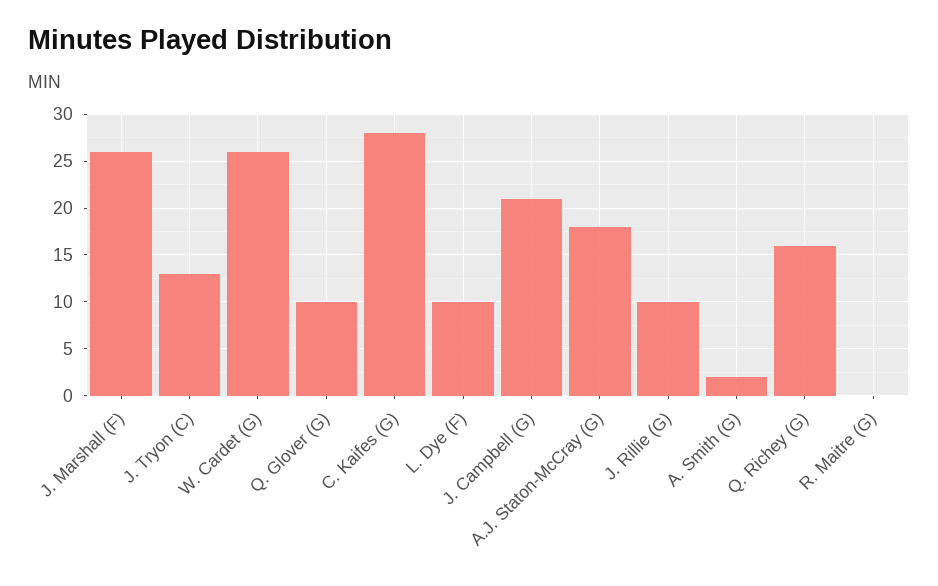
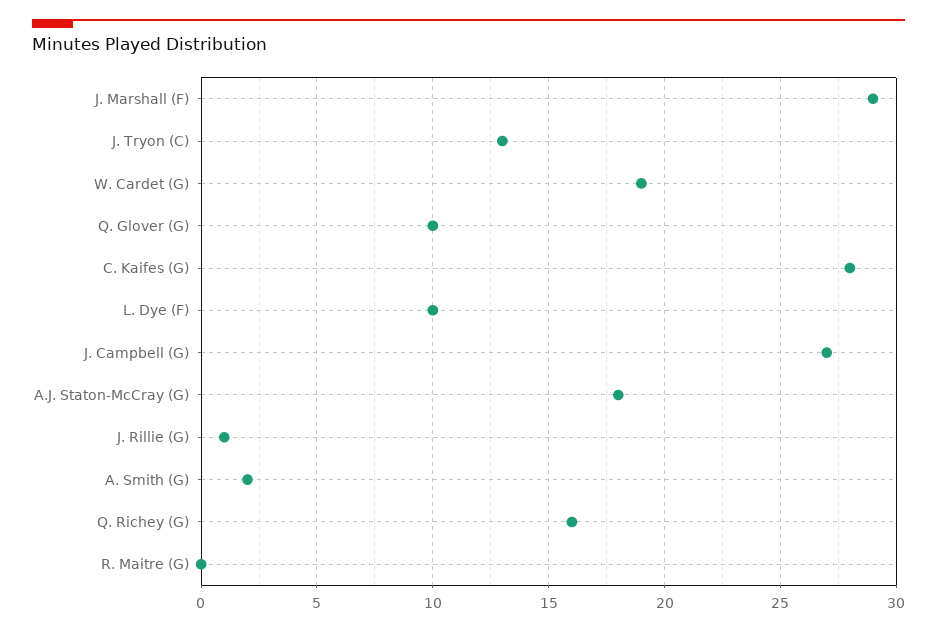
J. Marshall (F): 26 -> 29
W. Cardet (G): 26 -> 19
J. Campbell (G): 21 -> 27
J. Rillie (G): 10 -> 1

